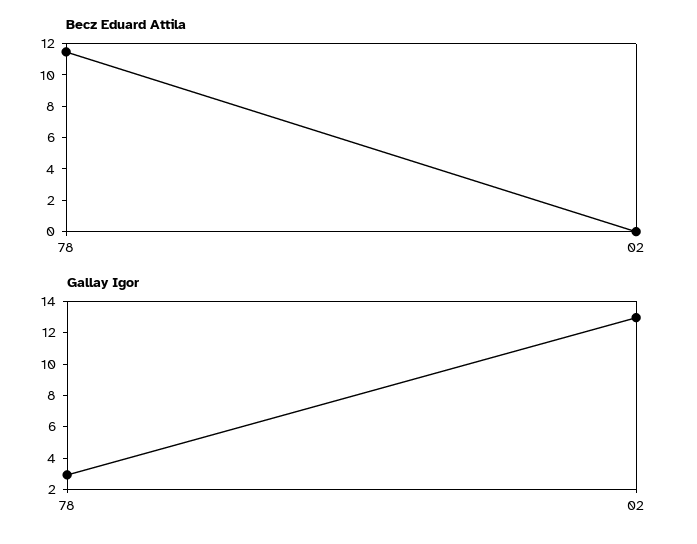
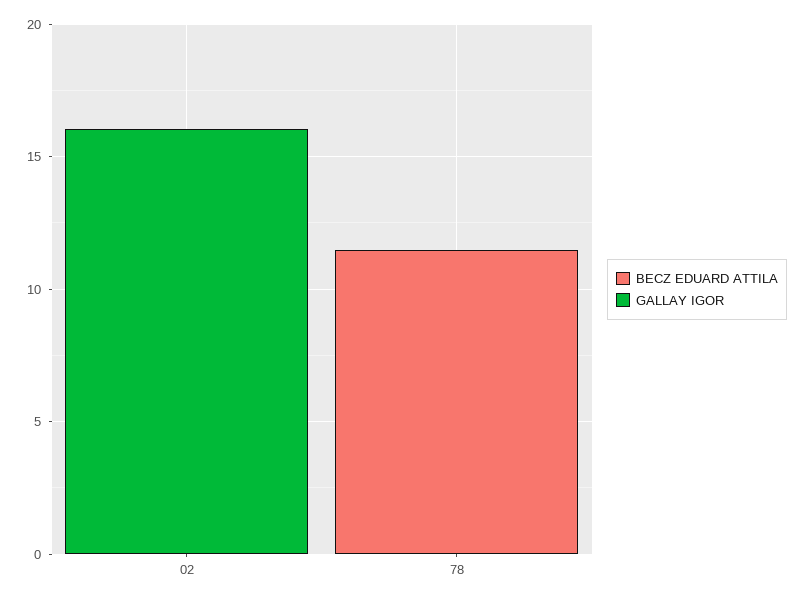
Gallay Igor, 78: 3 -> 0
Gallay Igor, 02: 13 -> 16

